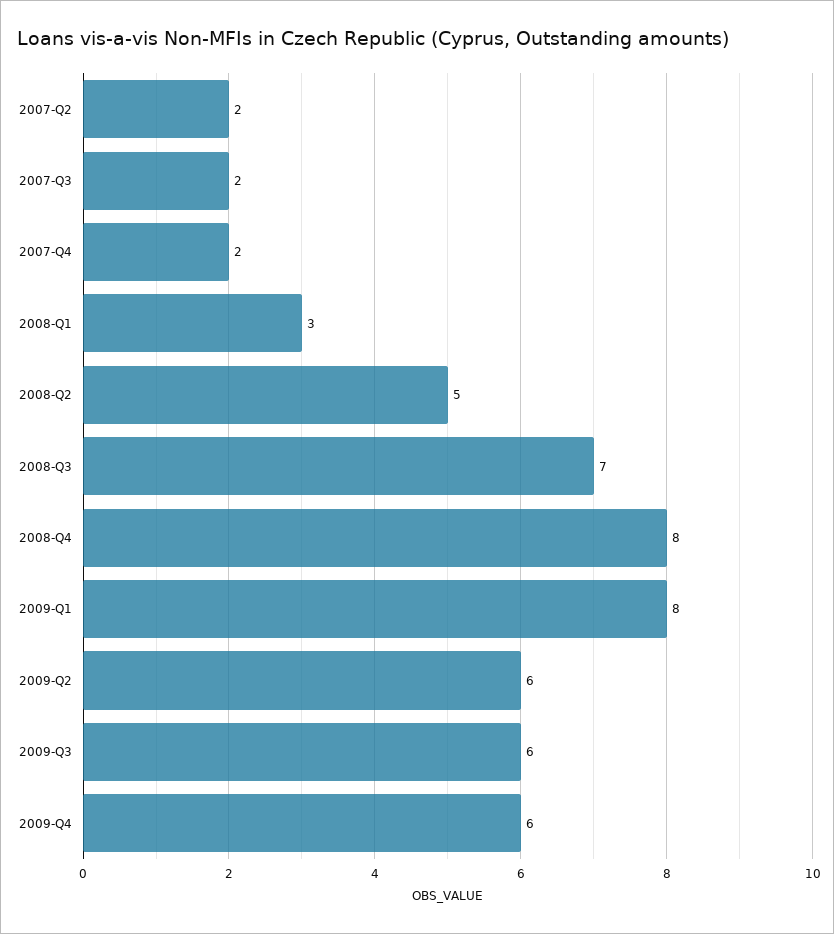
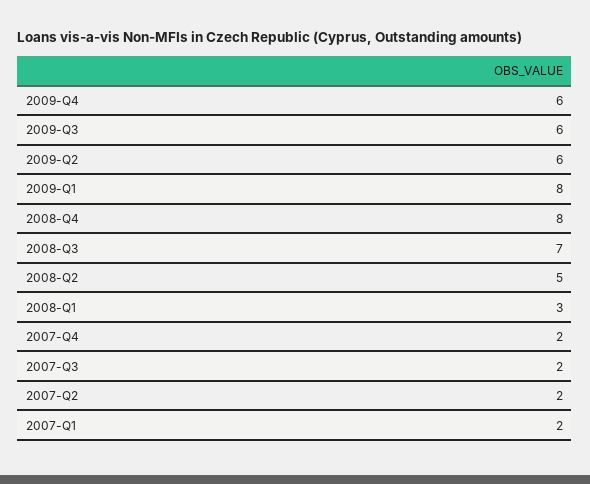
2007-Q1: none -> 2

